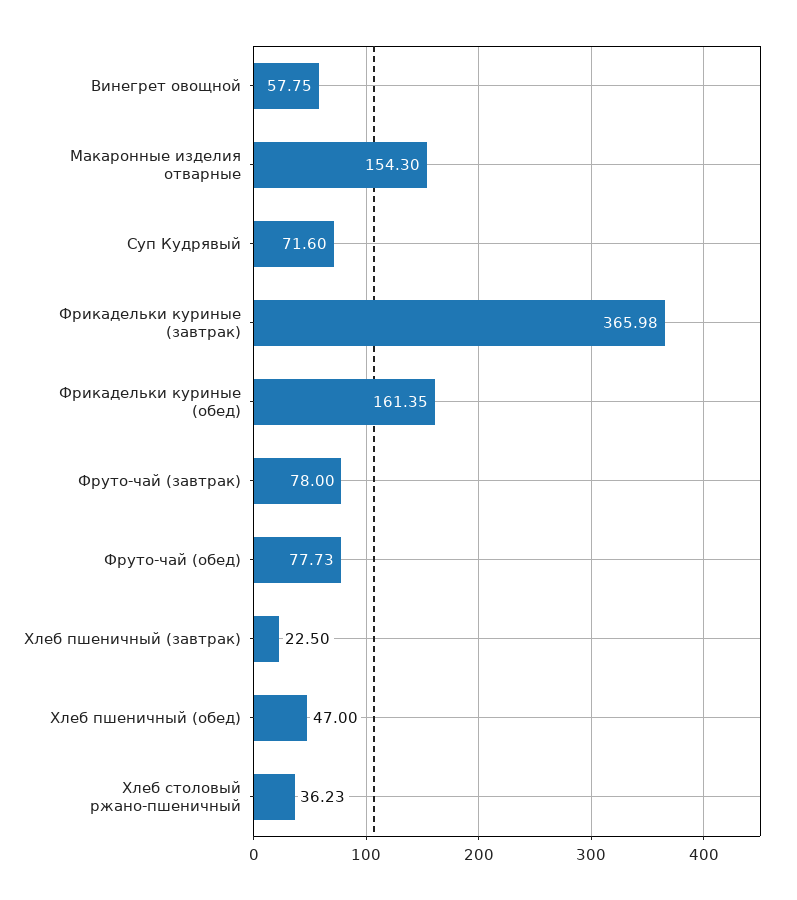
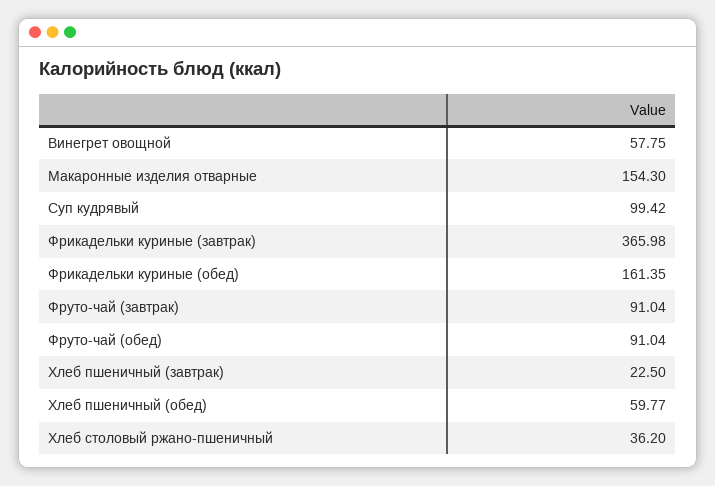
Суп Кудрявый: 71.6 -> 99.42
Фруто-чай (завтрак): 78 -> 91.04
Фруто-чай (обед): 77.73 -> 91.04
Хлеб пшеничный (обед): 47 -> 59.77
Хлеб столовый ржано-пшеничный: 36.23 -> 36.2

